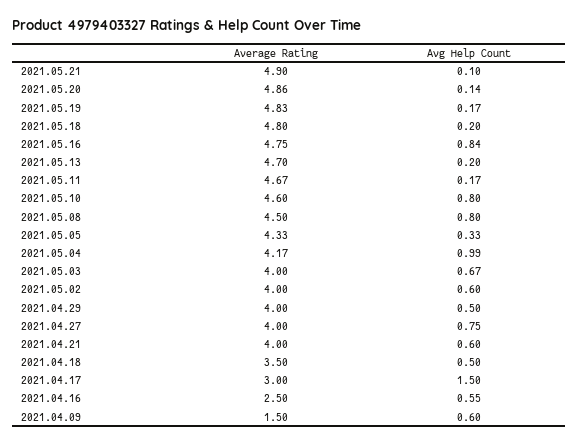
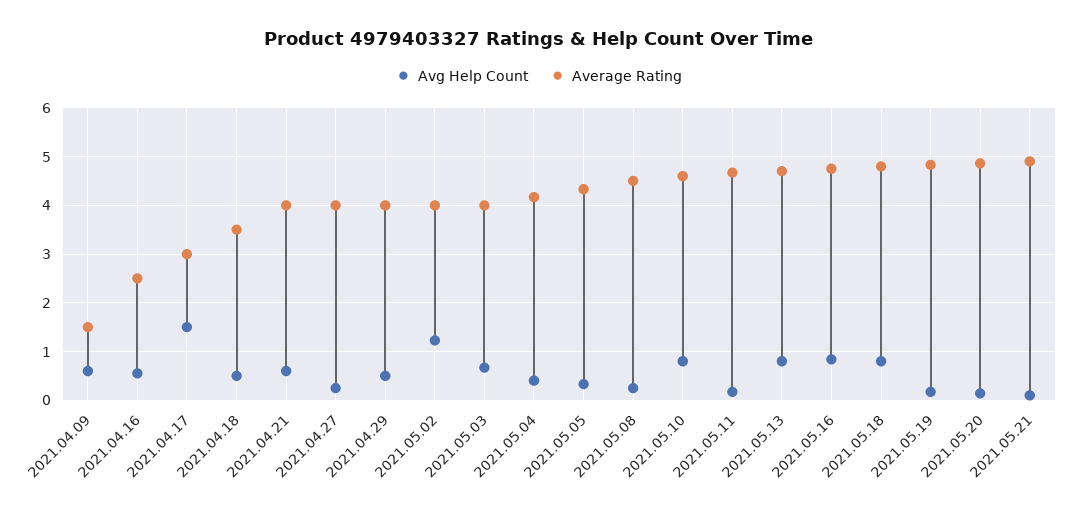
Avg Help Count, 2021.05.18: 0.2 -> 0.8
Avg Help Count, 2021.05.13: 0.2 -> 0.8
Avg Help Count, 2021.05.08: 0.8 -> 0.2
Avg Help Count, 2021.05.04: 0.99 -> 0.4
Avg Help Count, 2021.05.02: 0.6 -> 1.2
Avg Help Count, 2021.04.27: 0.75 -> 0.2

